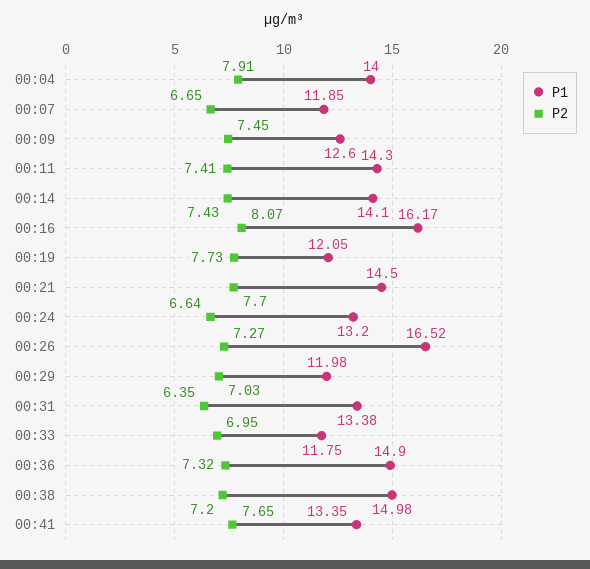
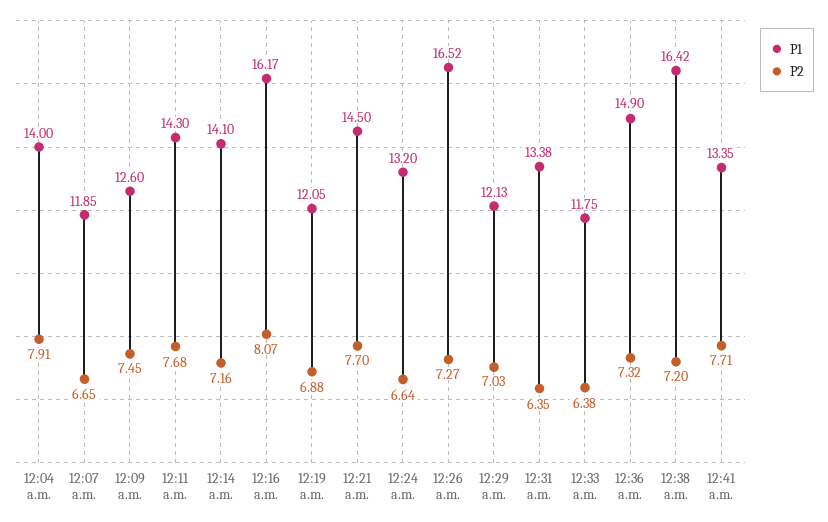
P2, 00:11: 7.41 -> 7.68
P2, 00:14: 7.43 -> 7.16
P2, 00:19: 7.73 -> 6.88
P1, 00:29: 11.98 -> 12.13
P2, 00:33: 6.95 -> 6.38
P1, 00:38: 14.98 -> 16.42
P2, 00:41: 7.65 -> 7.71

